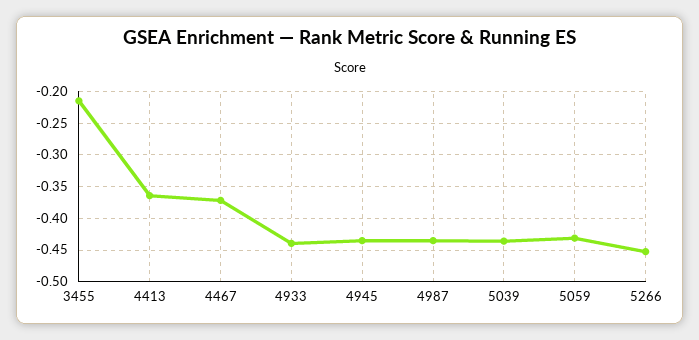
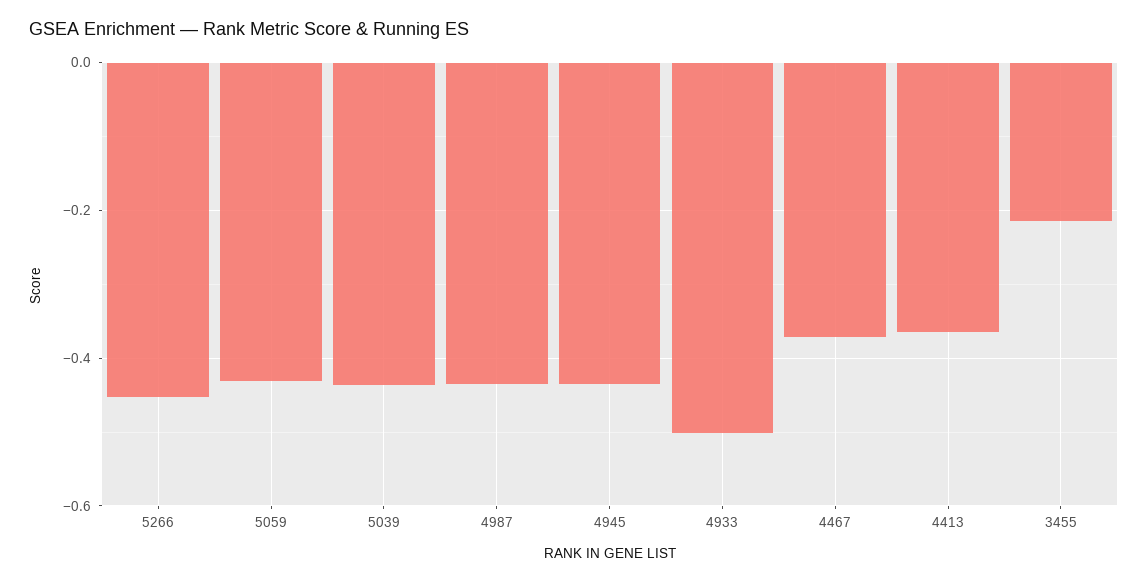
4933: -0.44 -> -0.5

